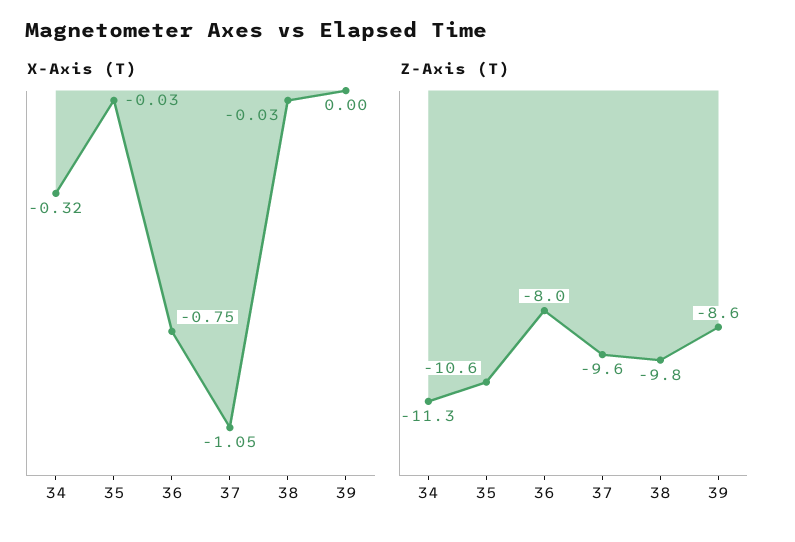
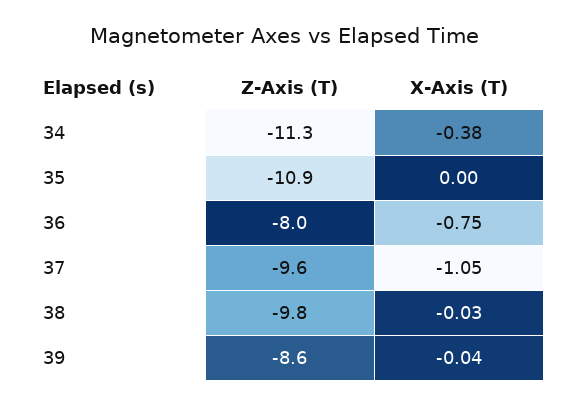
X-Axis (T), 34: -0.32 -> -0.38
X-Axis (T), 35: -0.03 -> 0
X-Axis (T), 39: 0 -> -0.04
Z-Axis (T), 35: -10.6 -> -10.9

